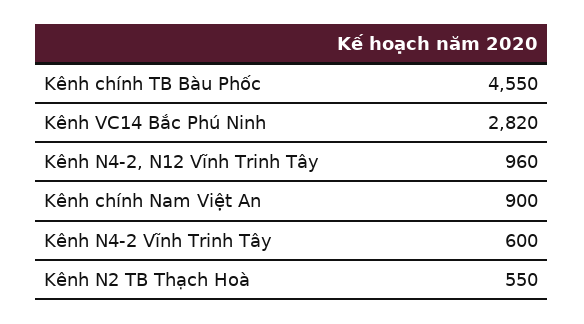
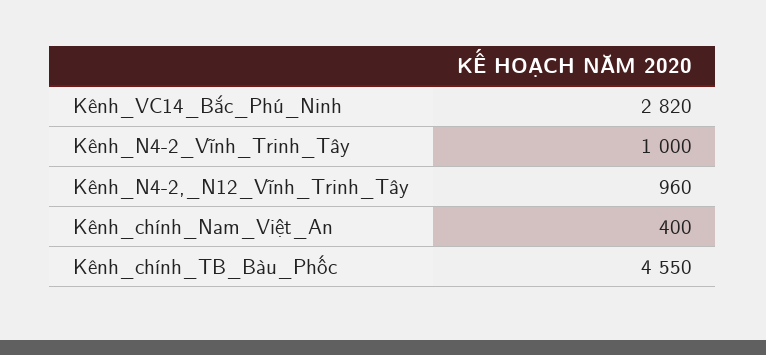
Kênh chính Nam Việt An: 900 -> 400
Kênh N4-2 Vĩnh Trinh Tây: 600 -> 1000
Kênh N2 TB Thạch Hoà: 550 -> none

